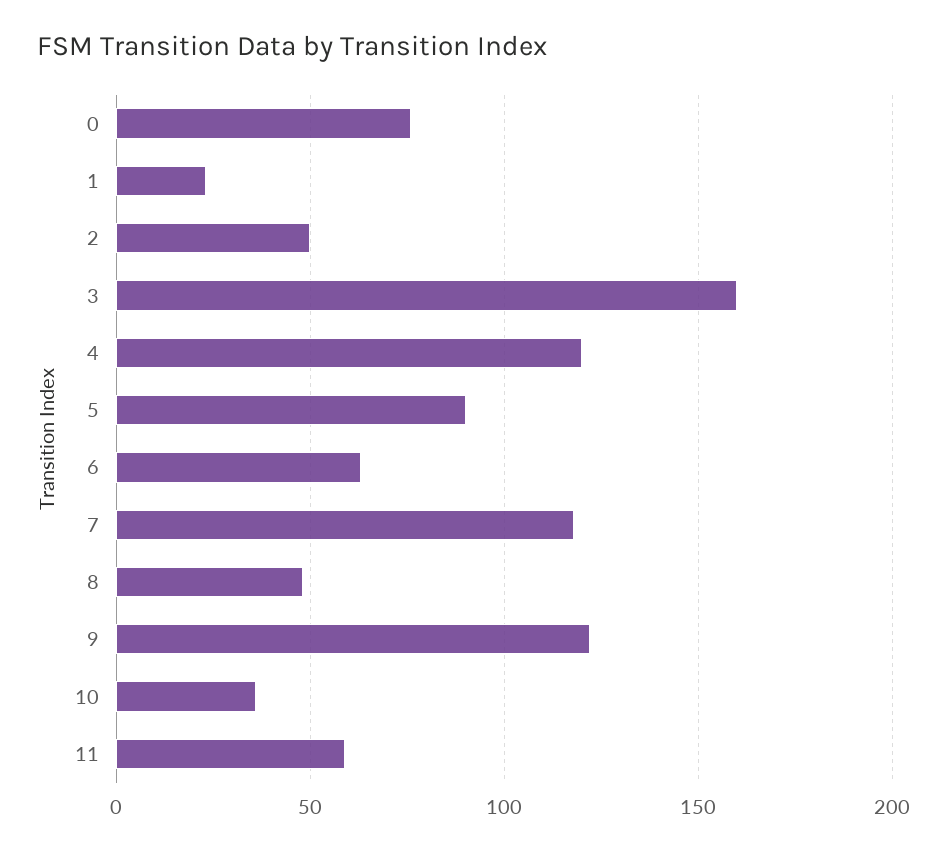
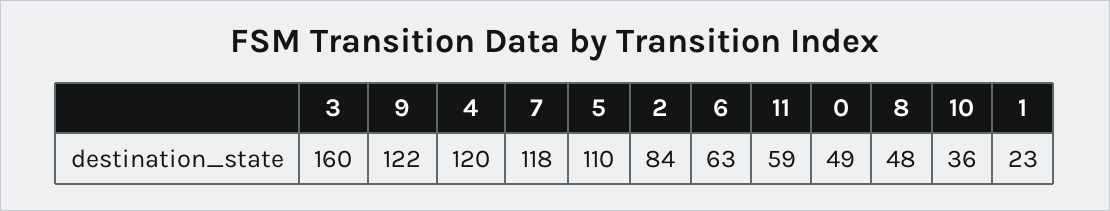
0: 75 -> 49
2: 50 -> 84
5: 90 -> 110

